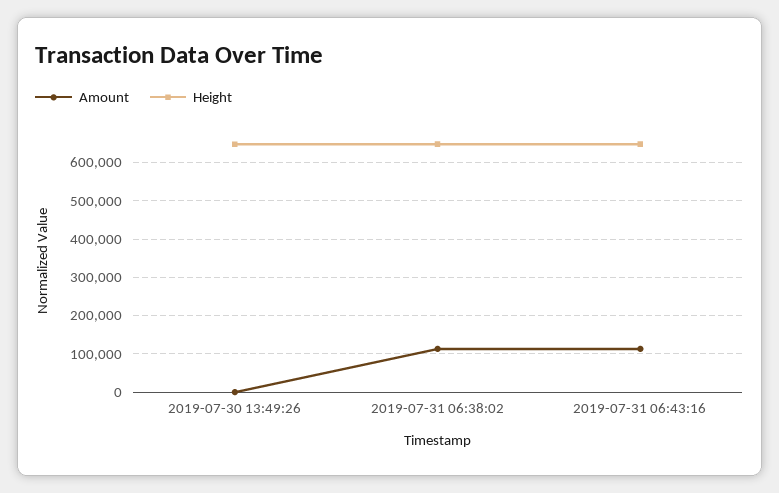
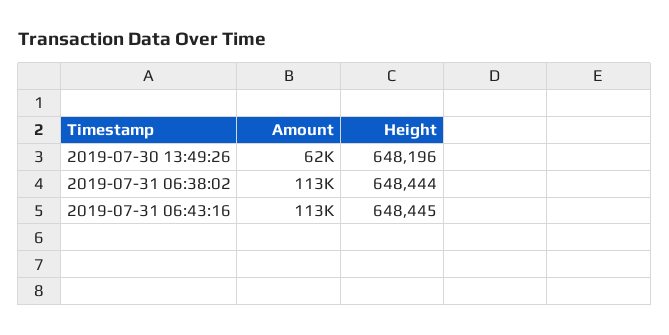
Amount, 2019-07-30 13:49:26: 0 -> 62000

